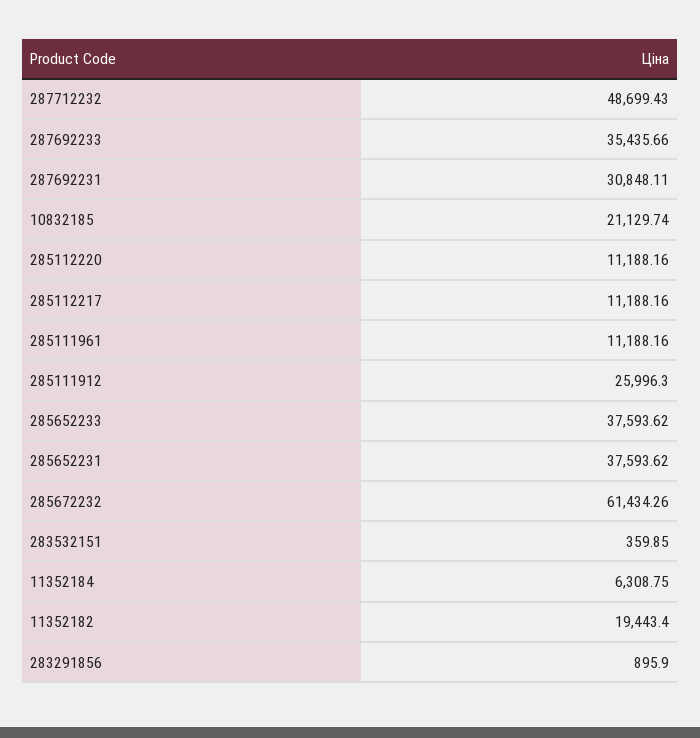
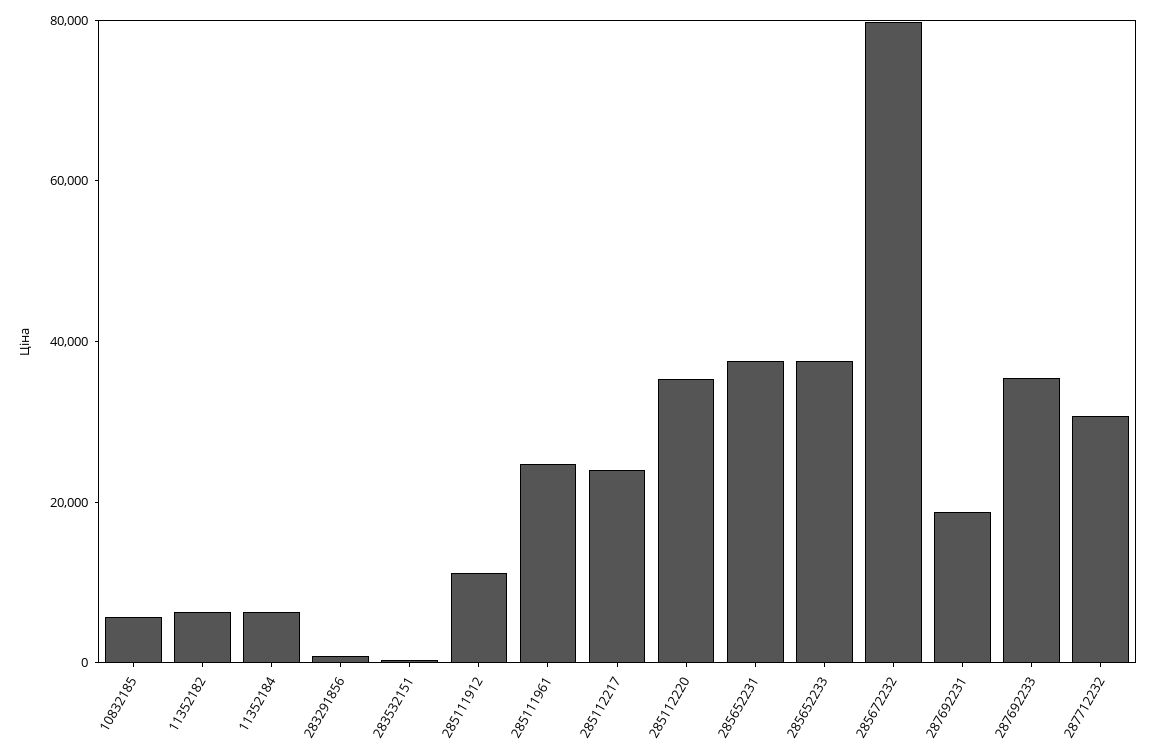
287712232: 48699.43 -> 30000
287692231: 30848.11 -> 20000
10832185: 21129.74 -> 5000
285112220: 11188.16 -> 35000
285112217: 11188.16 -> 25000
285111961: 11188.16 -> 25000
285111912: 25996.3 -> 10000
285672232: 61434.26 -> 80000
11352182: 19443.4 -> 5000

